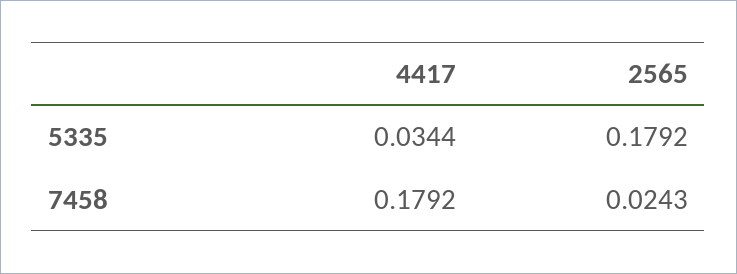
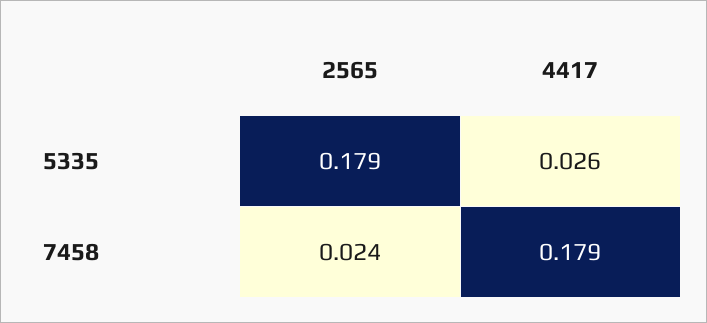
4417, 5335: 0.0344 -> 0.026

